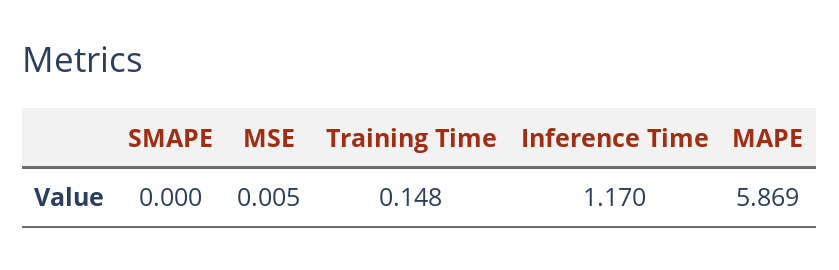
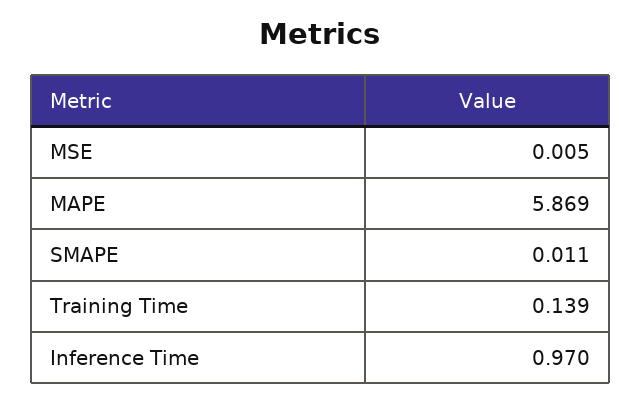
SMAPE: 0 -> 0.011
Training Time: 0.148 -> 0.139
Inference Time: 1.17 -> 0.97

